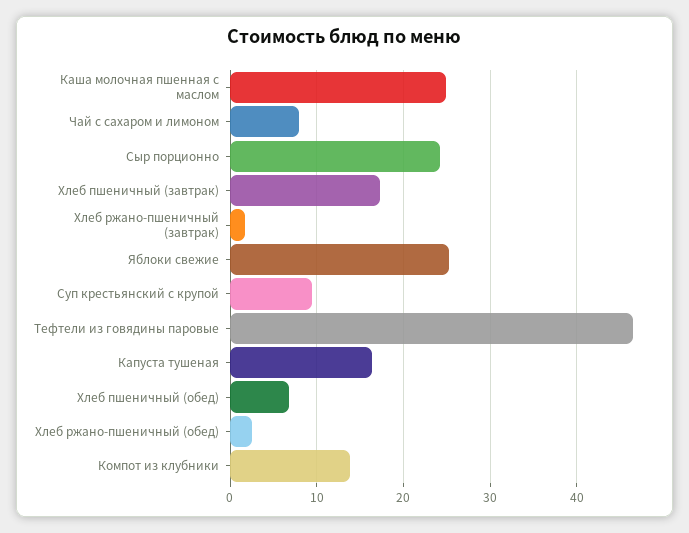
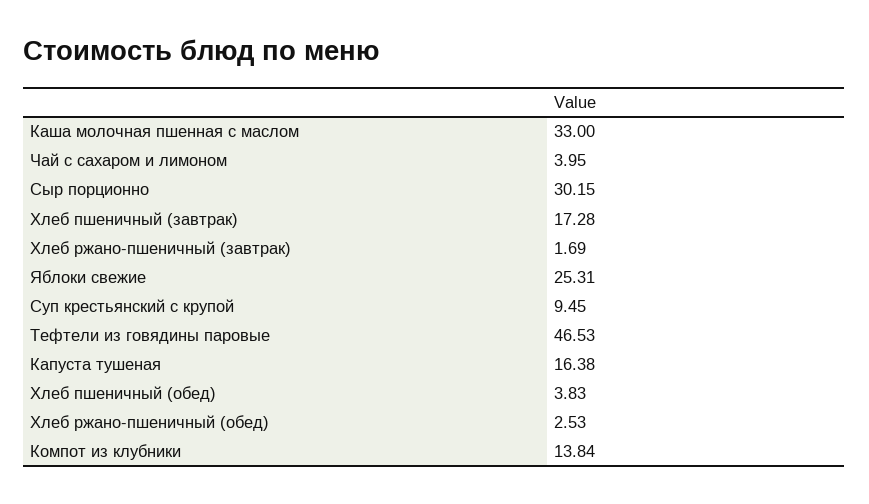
Каша молочная пшенная с маслом: 25 -> 33
Чай с сахаром и лимоном: 8 -> 3.95
Сыр порционно: 24 -> 30.15
Хлеб пшеничный (обед): 7 -> 3.83

